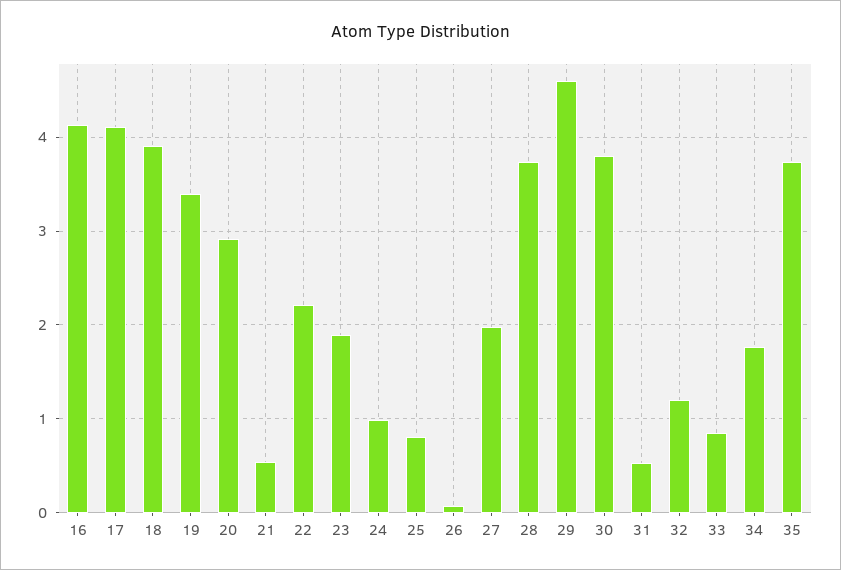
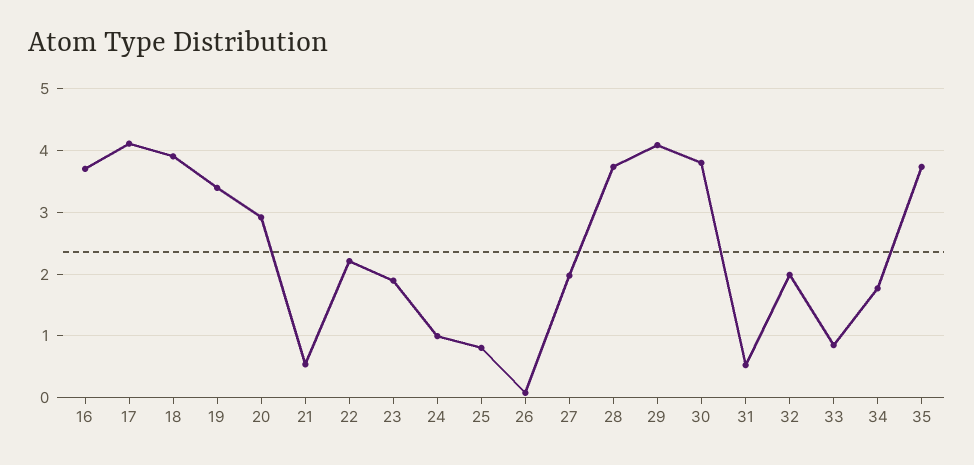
16: 4.1 -> 3.7
29: 4.6 -> 4.1
32: 1.2 -> 2

